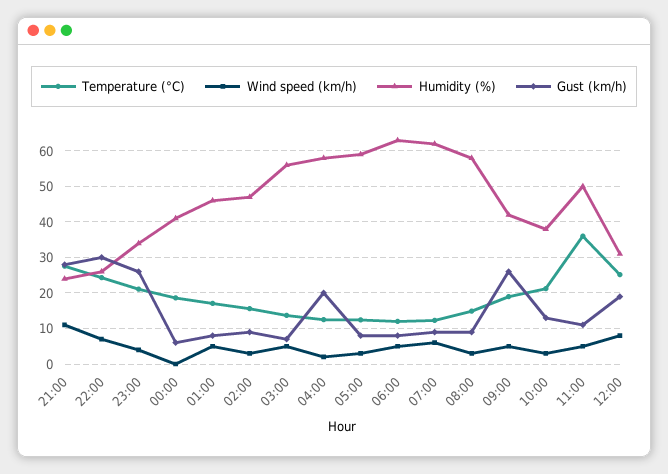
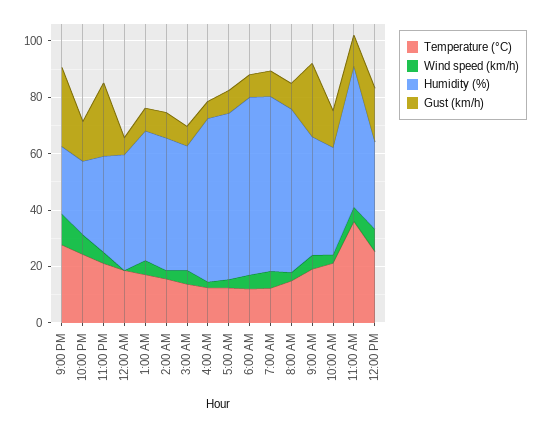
Gust (km/h), 22:00: 30 -> 15
Humidity (%), 03:00: 56 -> 45
Gust (km/h), 04:00: 20 -> 5

